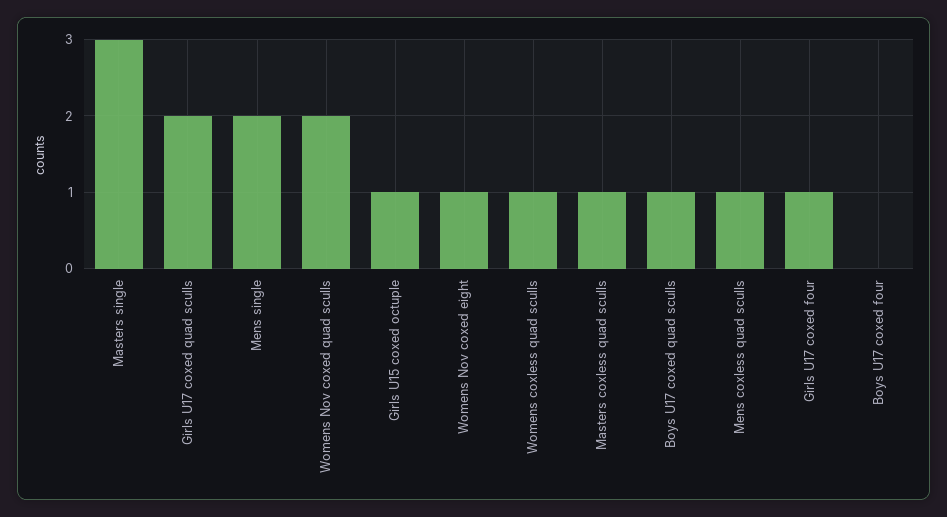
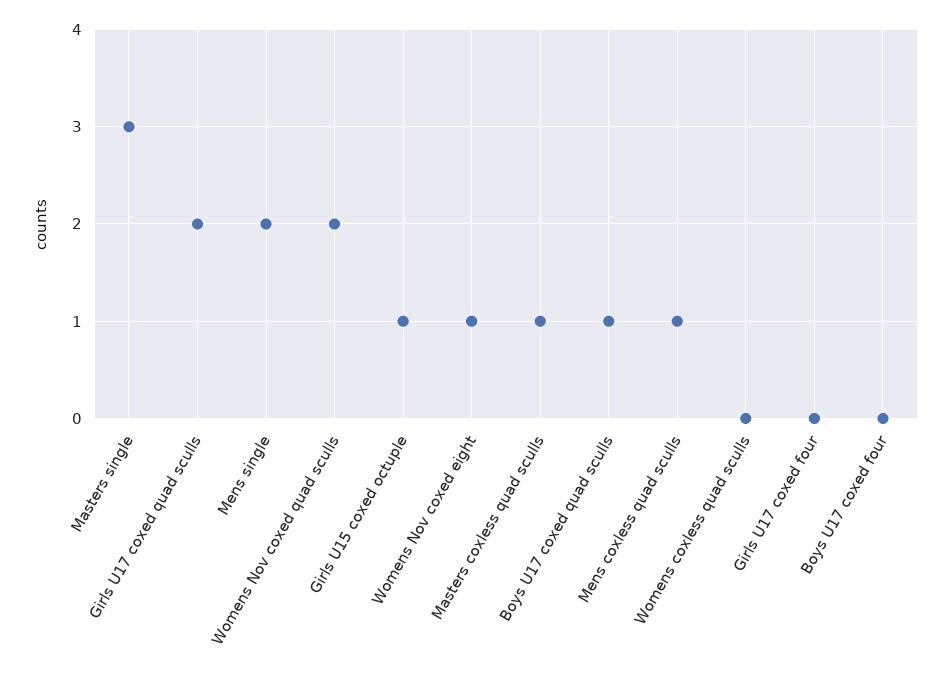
Womens coxless quad sculls: 1 -> 0
Girls U17 coxed four: 1 -> 0

